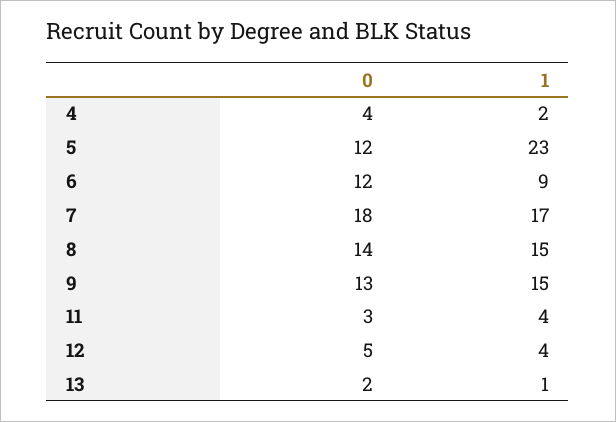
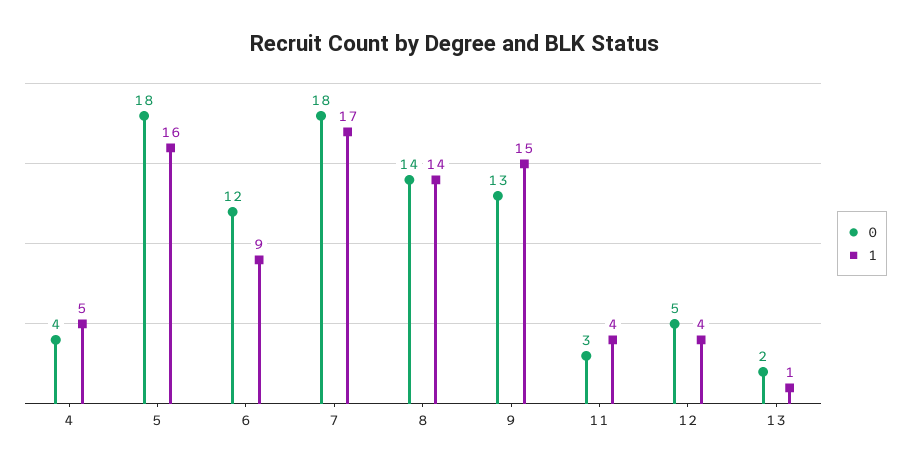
1, 4: 2 -> 5
0, 5: 12 -> 18
1, 5: 23 -> 16
1, 8: 15 -> 14

